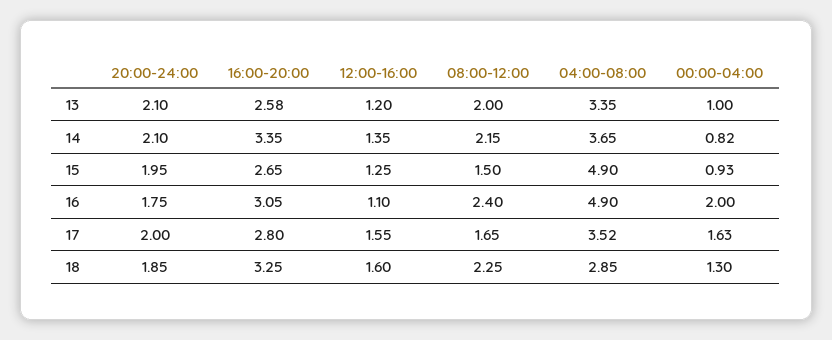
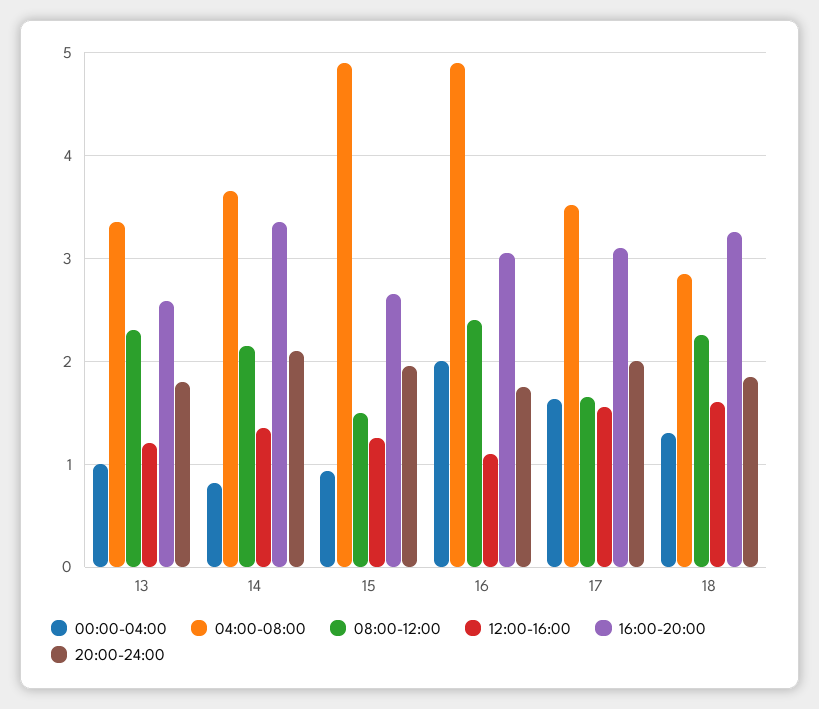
20:00-24:00, 13: 2.1 -> 1.8
08:00-12:00, 13: 2 -> 2.3
16:00-20:00, 17: 2.8 -> 3.1

